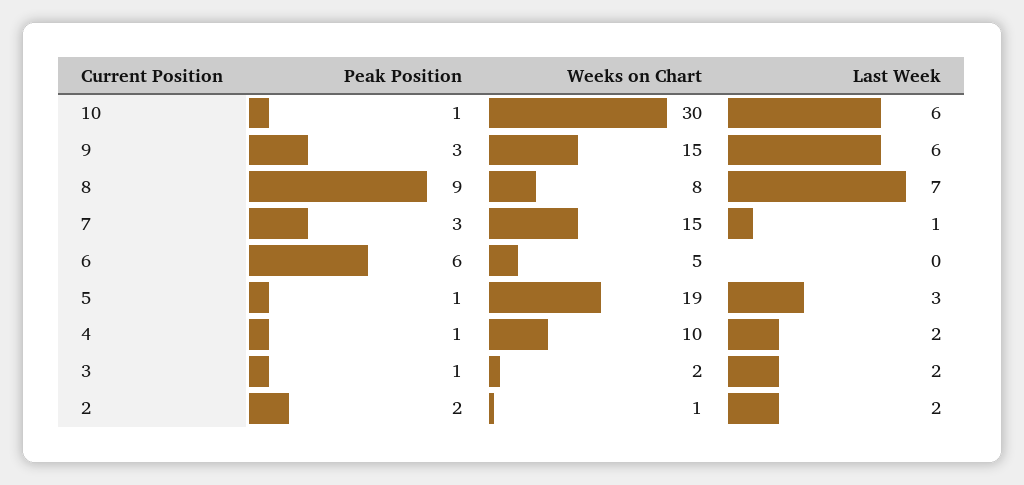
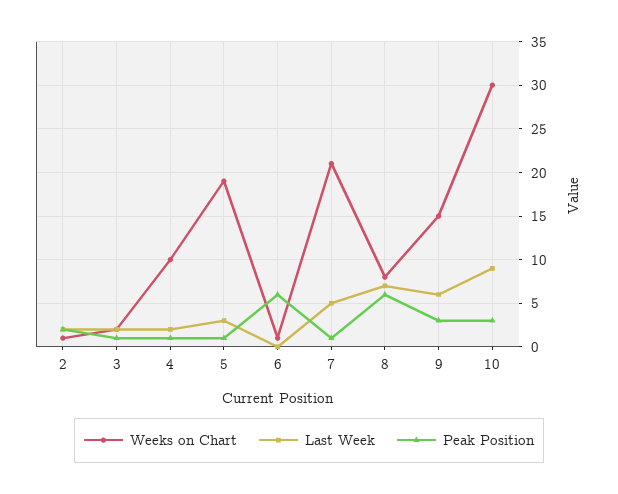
Peak Position, 10: 1 -> 3
Last Week, 10: 6 -> 9
Peak Position, 8: 9 -> 6
Peak Position, 7: 3 -> 1
Weeks on Chart, 7: 15 -> 21
Last Week, 7: 1 -> 5
Weeks on Chart, 6: 5 -> 1

